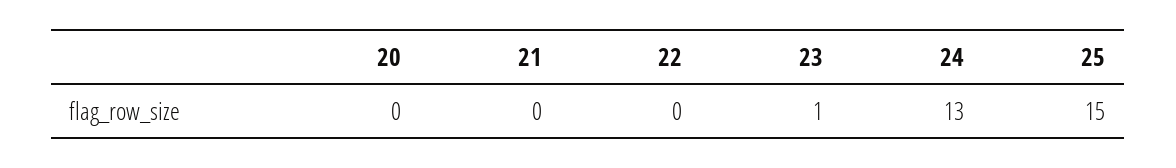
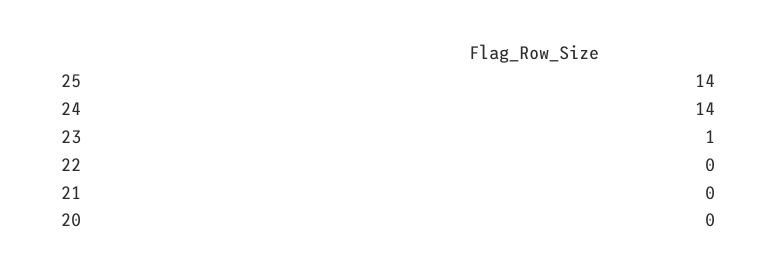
24: 13 -> 14
25: 15 -> 14

